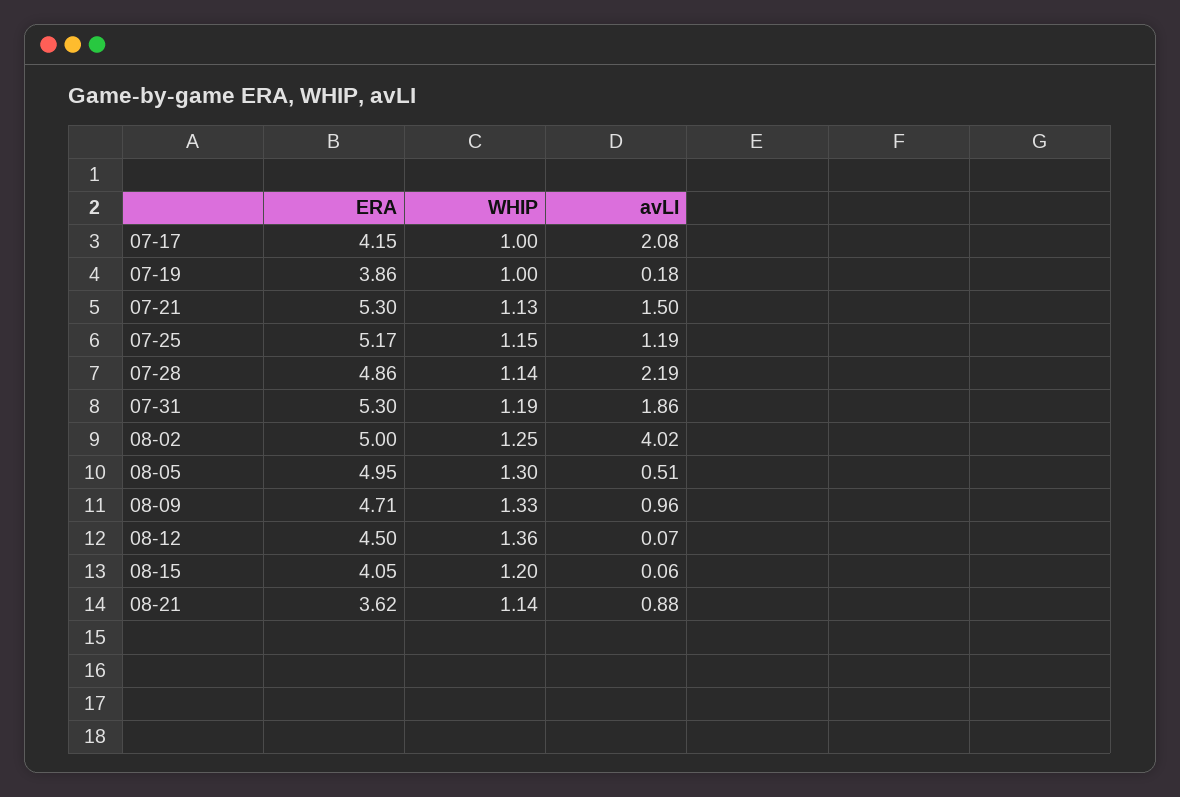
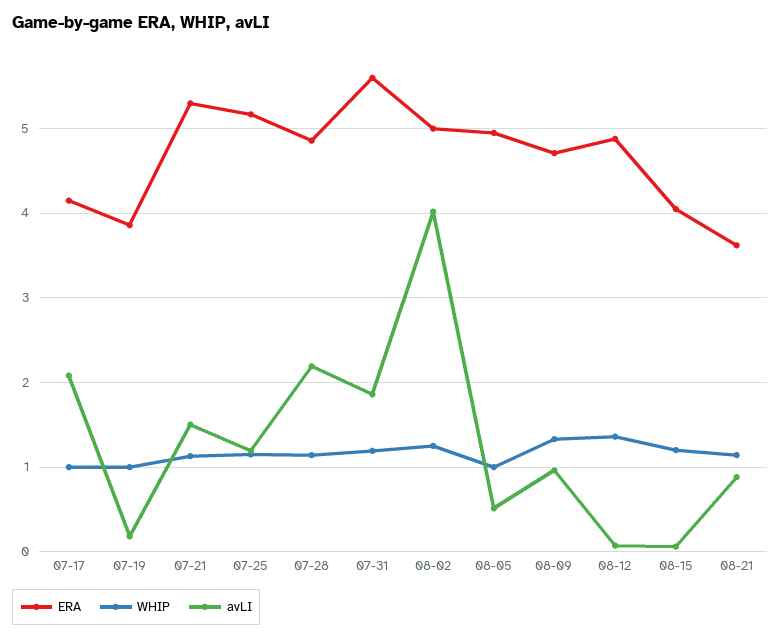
ERA, 07-31: 5.3 -> 5.6
WHIP, 08-05: 1.3 -> 1
ERA, 08-12: 4.5 -> 4.9

